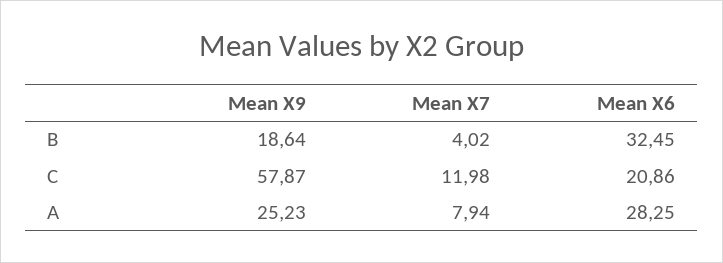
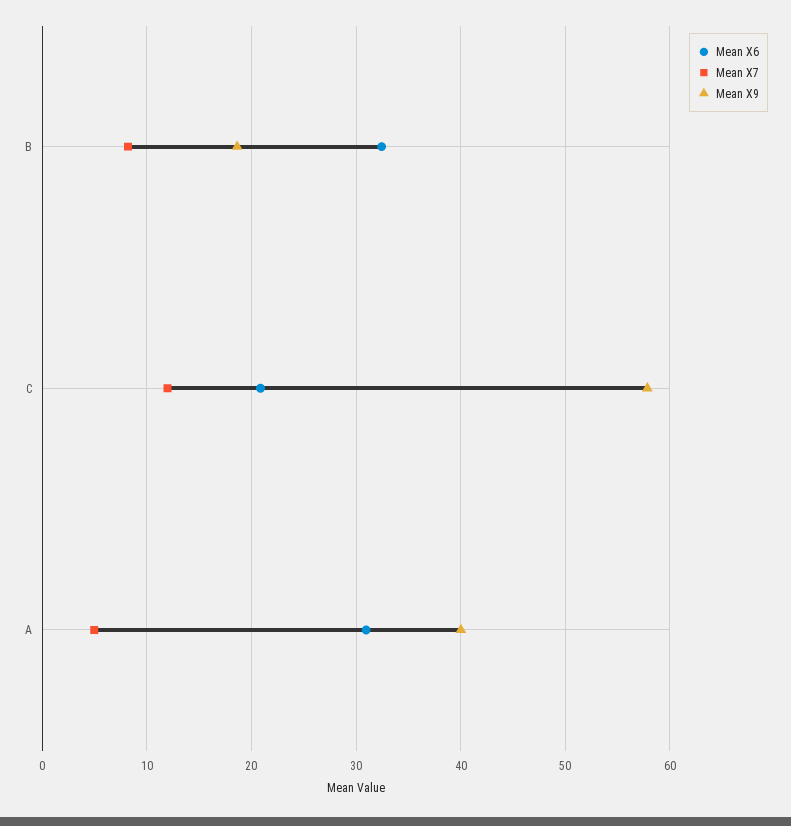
Mean X7, B: 4.02 -> 8
Mean X9, A: 25.23 -> 40
Mean X7, A: 7.94 -> 5
Mean X6, A: 28.25 -> 31

